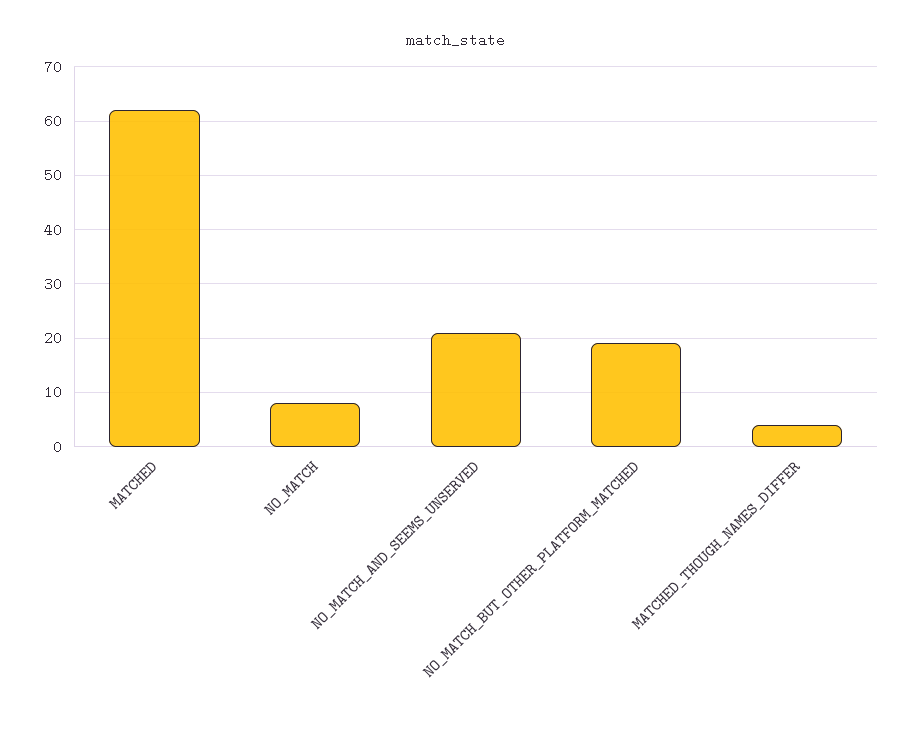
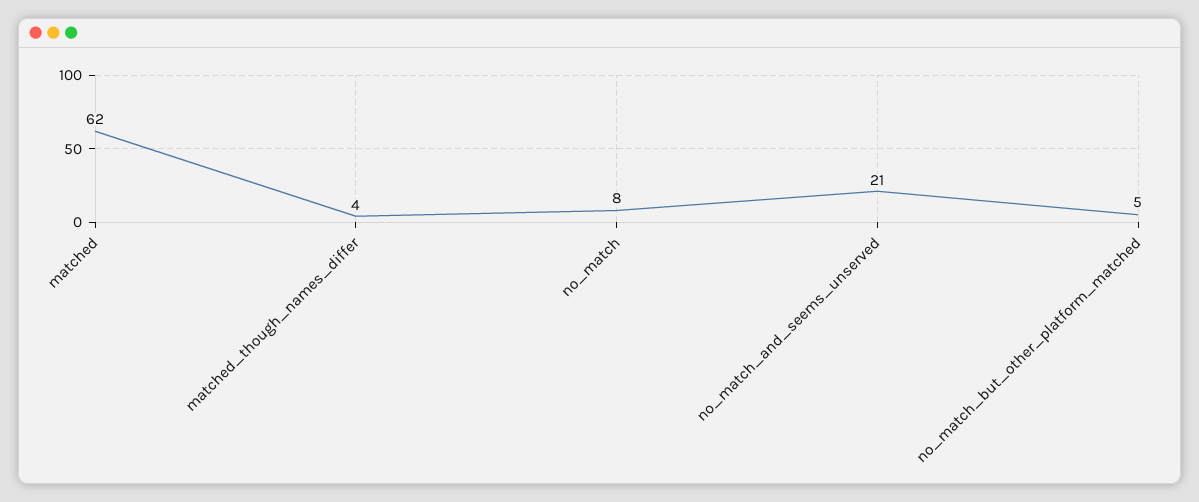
NO_MATCH_BUT_OTHER_PLATFORM_MATCHED: 20 -> 5

